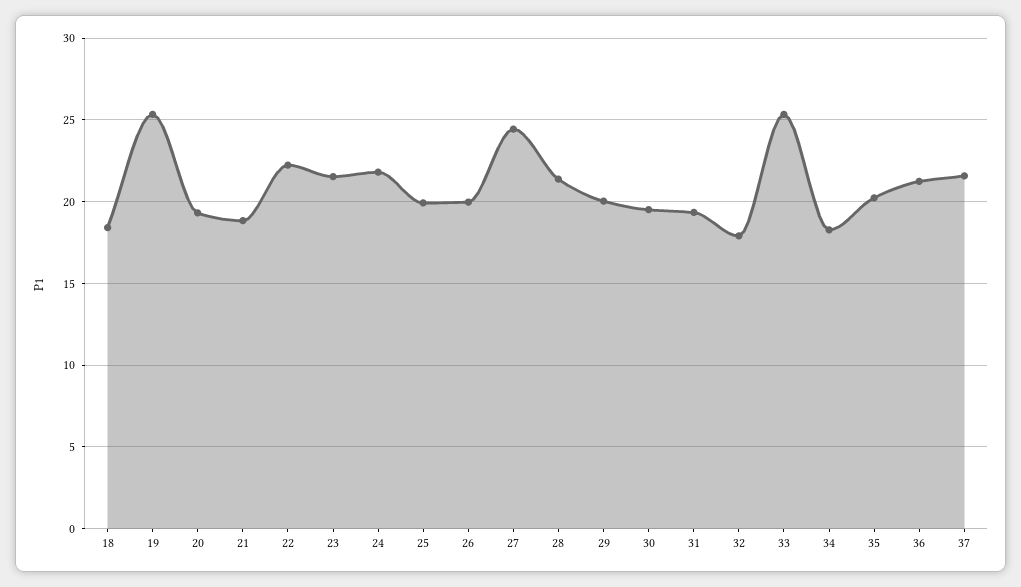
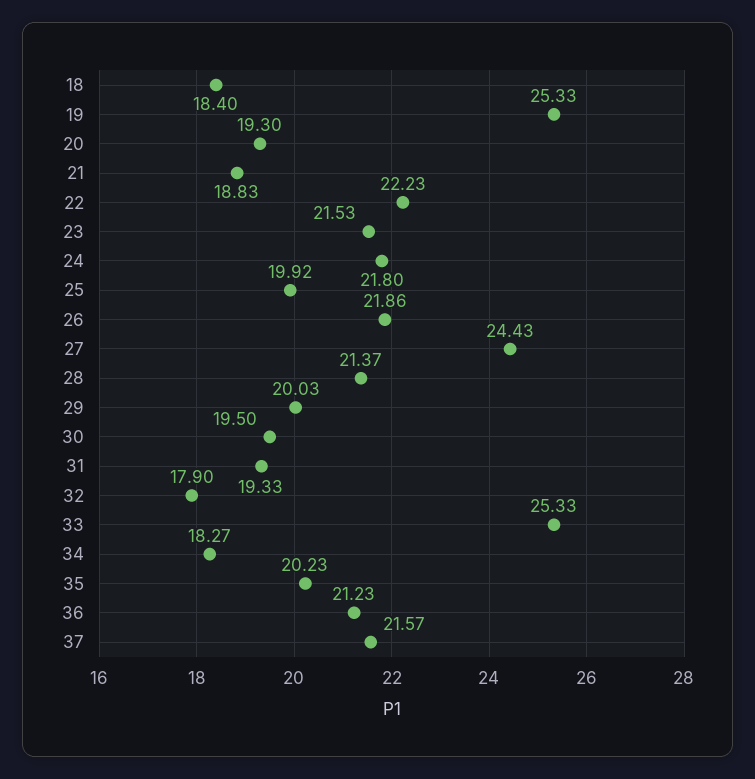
26: 20 -> 21.86

